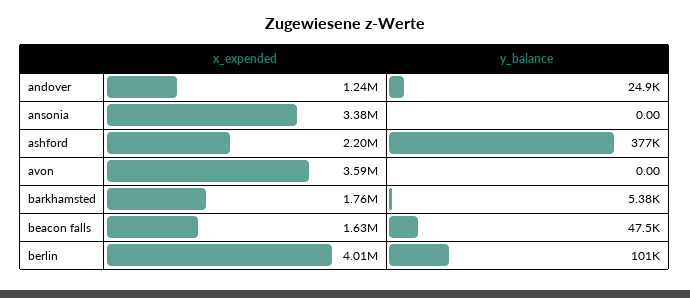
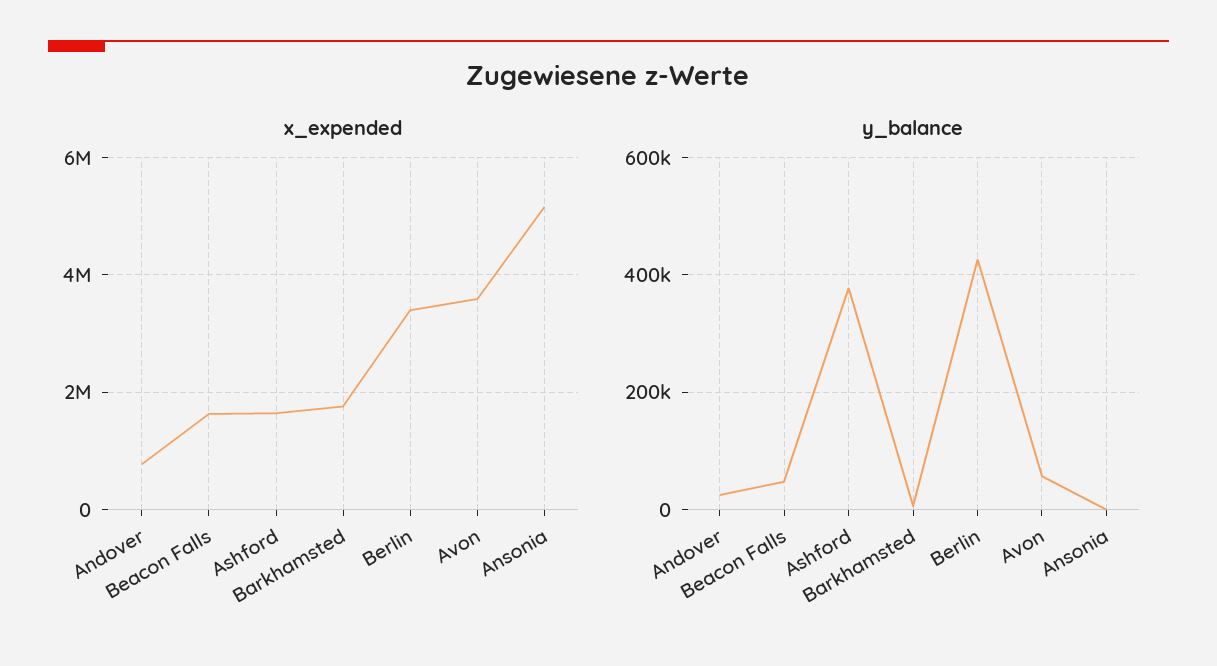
x_expended, andover: 1240000 -> 800000
x_expended, ansonia: 3380000 -> 5200000
x_expended, ashford: 2200000 -> 1600000
y_balance, avon: 0 -> 60000
x_expended, berlin: 4010000 -> 3400000
y_balance, berlin: 101000 -> 420000

